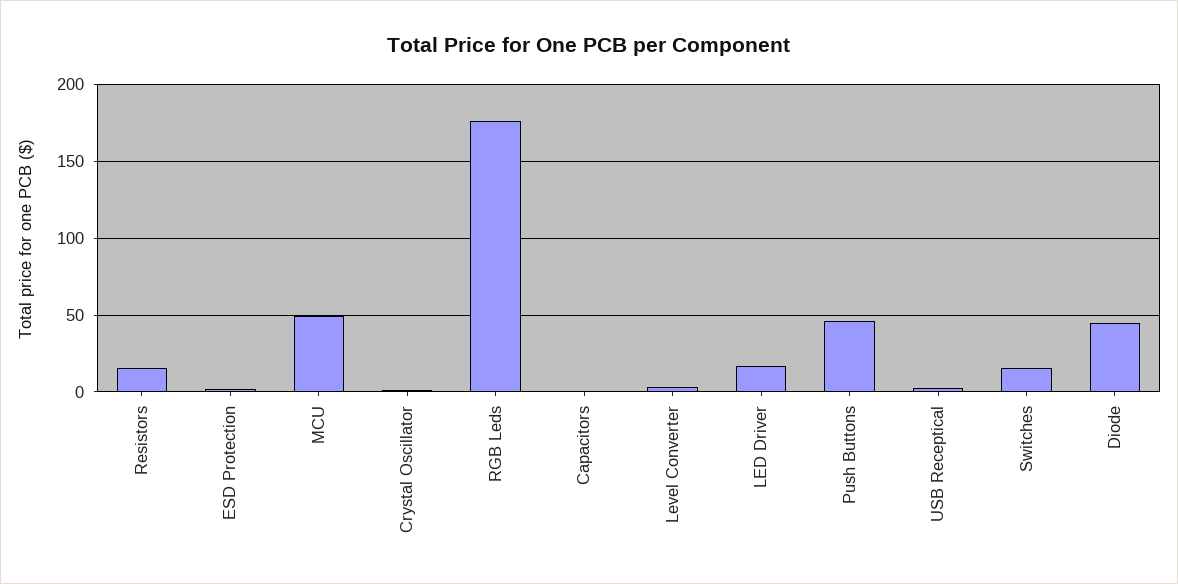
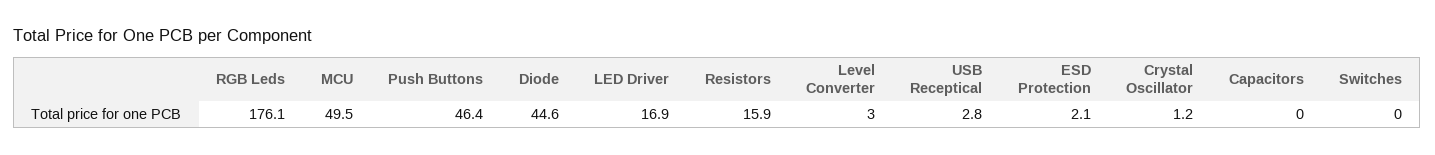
Switches: 15 -> 0

